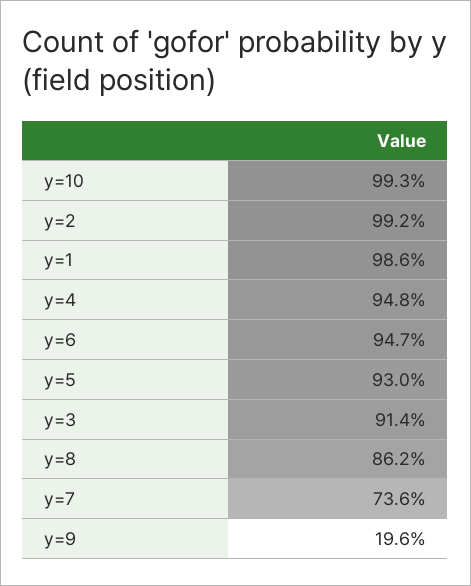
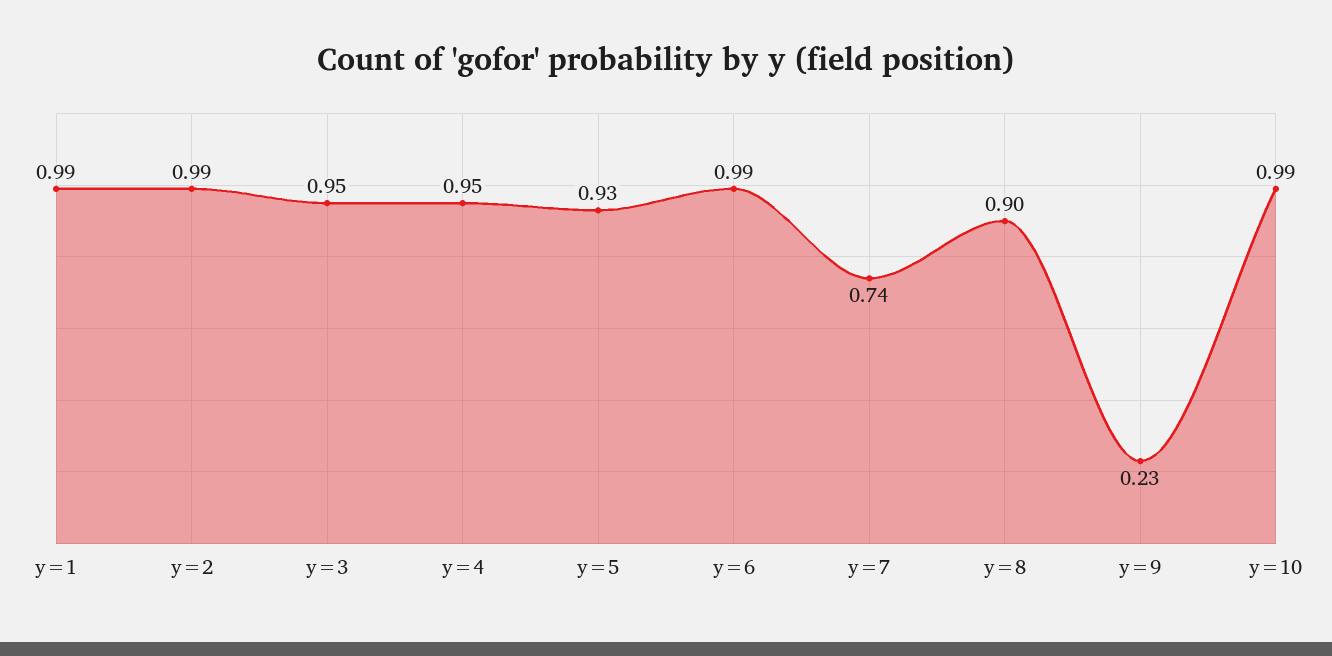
y=6: 0.947 -> 0.99
y=3: 0.914 -> 0.95
y=8: 0.862 -> 0.9
y=9: 0.196 -> 0.23

